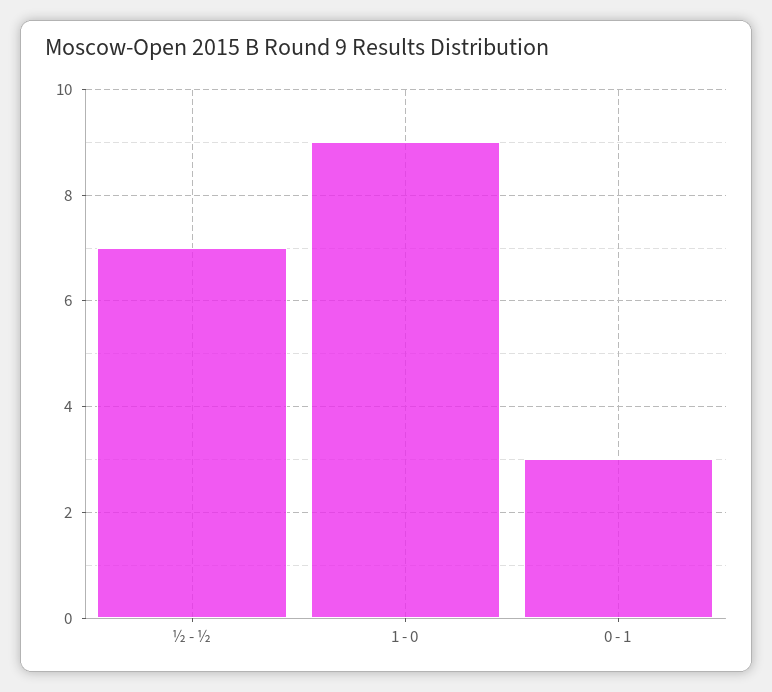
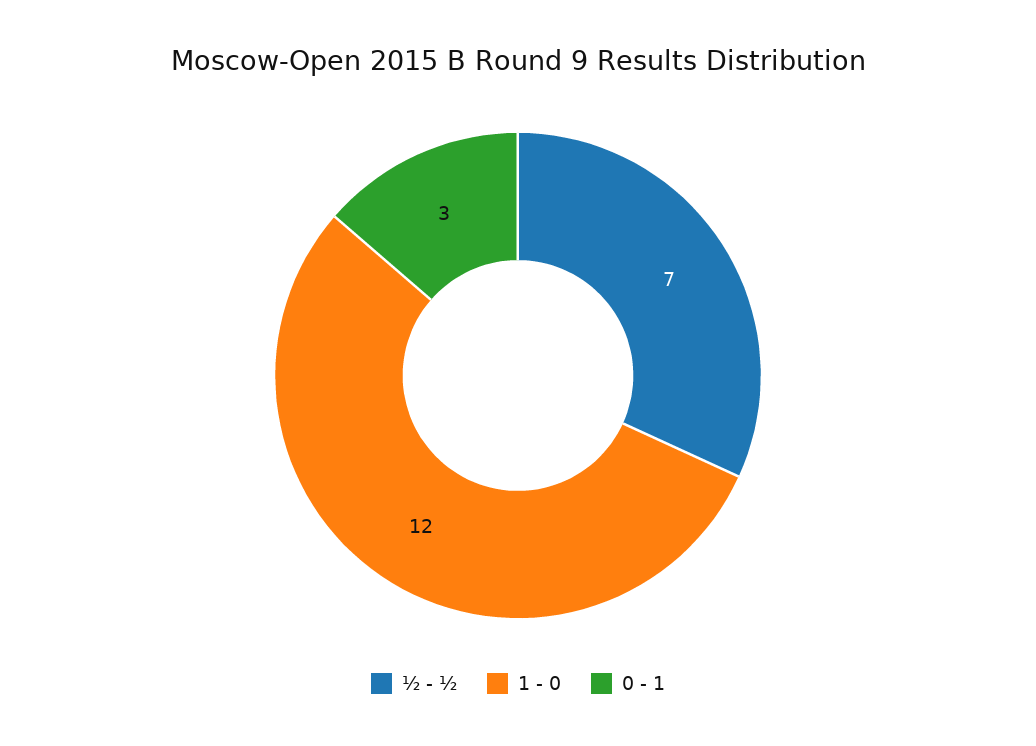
1 - 0: 9 -> 12

